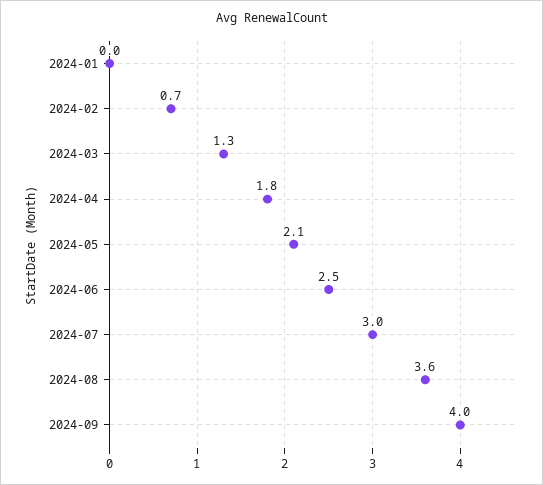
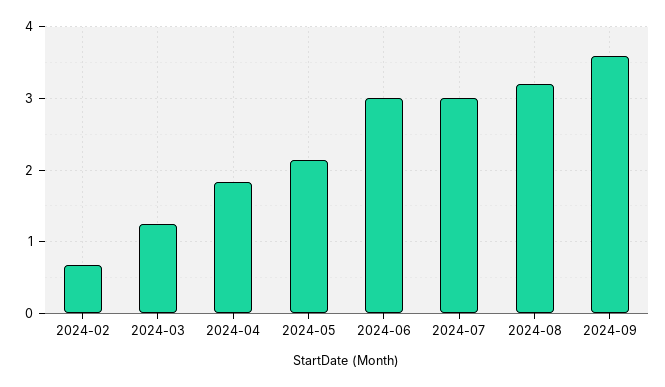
2024-01: 0 -> none
2024-06: 2.5 -> 3
2024-08: 3.6 -> 3.2
2024-09: 4 -> 3.6

